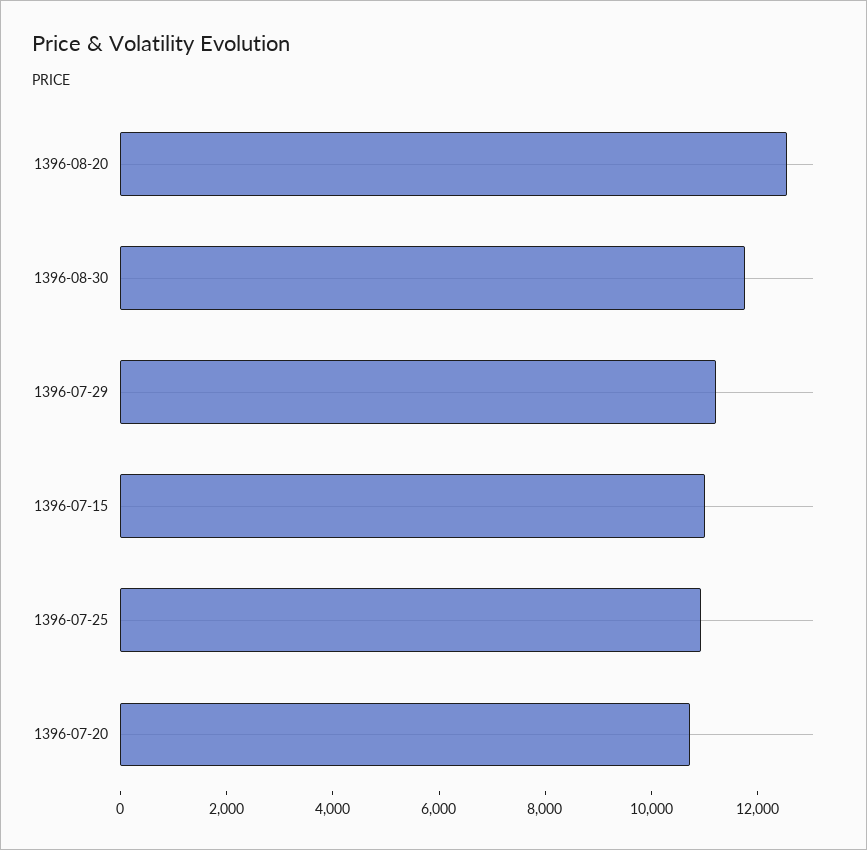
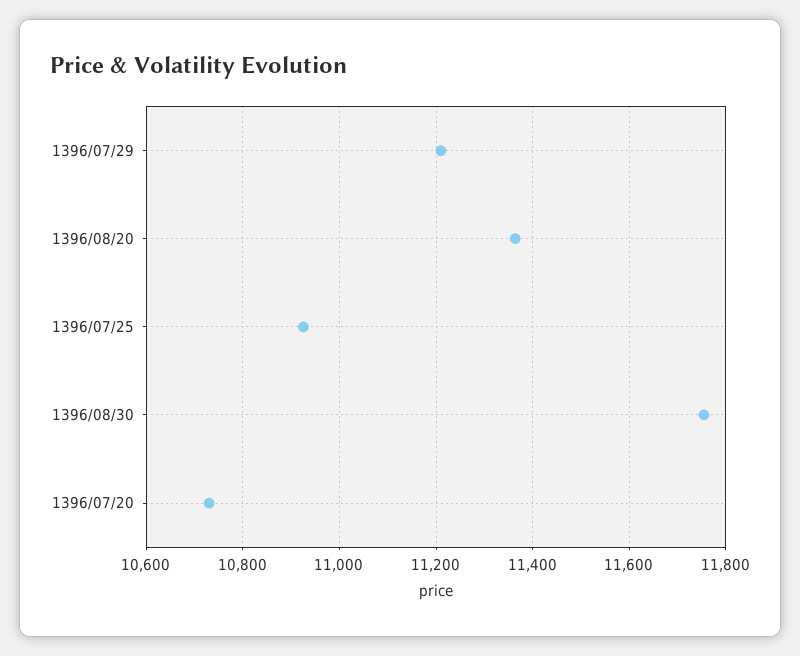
1396-08-20: 12500 -> 11360
1396-07-15: 11000 -> none

